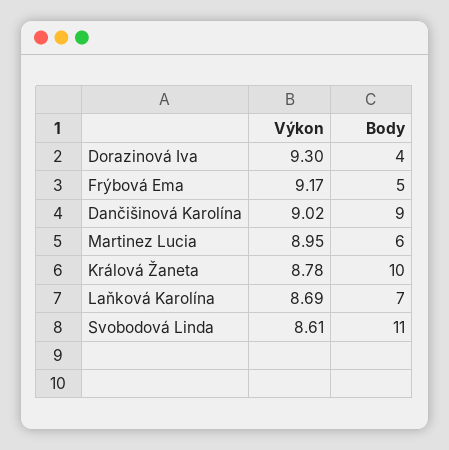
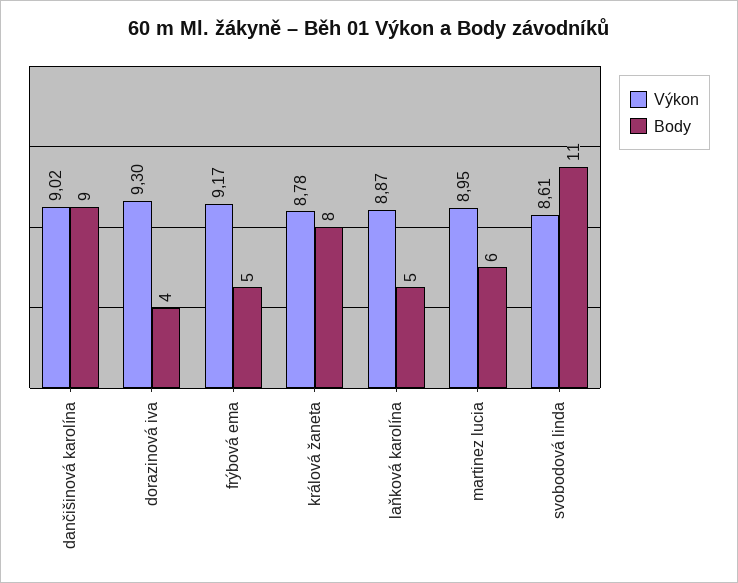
Body, Králová Žaneta: 10 -> 8
Výkon, Laňková Karolína: 8.69 -> 8.87
Body, Laňková Karolína: 7 -> 5

